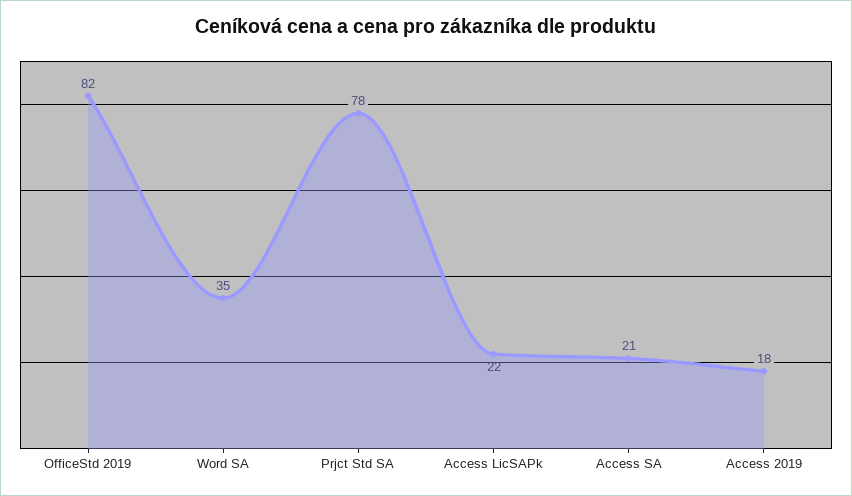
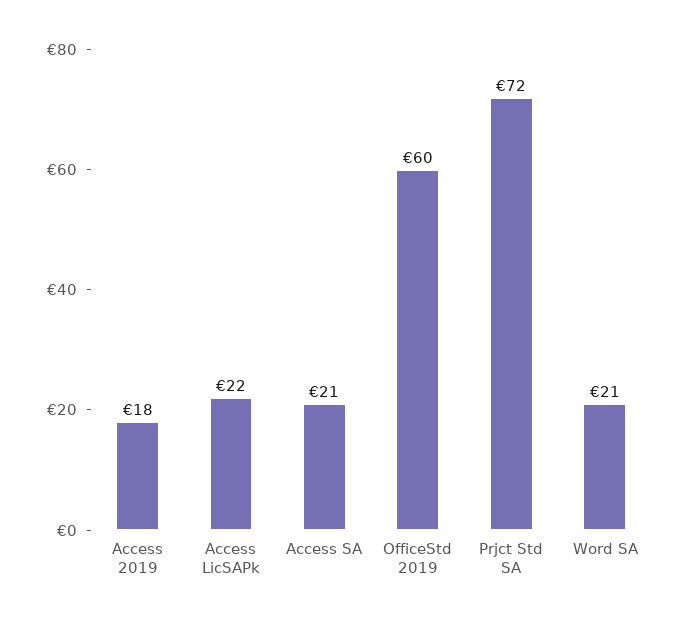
OfficeStd 2019: 82 -> 60
Word SA: 35 -> 21
Prjct Std SA: 78 -> 72

